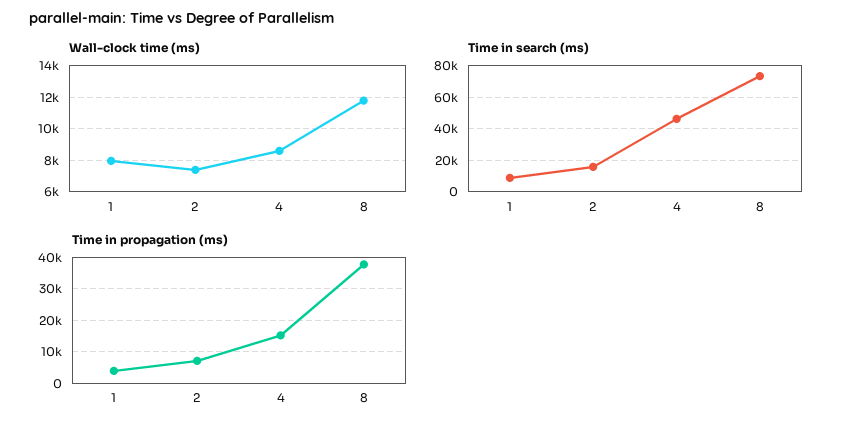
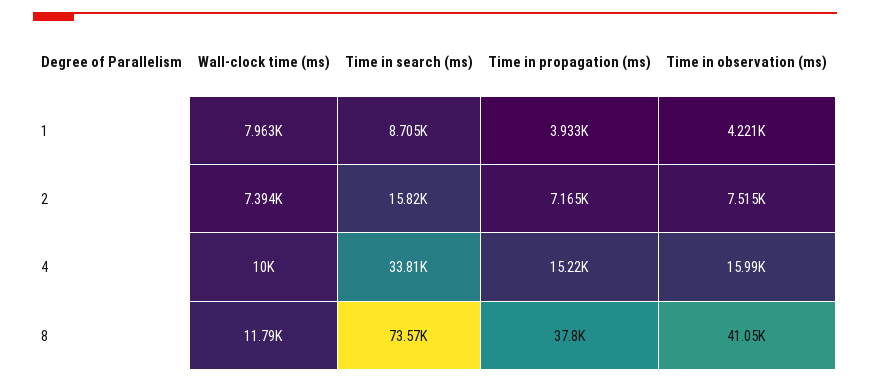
Wall-clock time (ms), 4: 8500 -> 10000
Time in search (ms), 4: 45000 -> 33810
Time in observation (ms), 1: none -> 4221
Time in observation (ms), 2: none -> 7515
Time in observation (ms), 4: none -> 15990
Time in observation (ms), 8: none -> 41050

